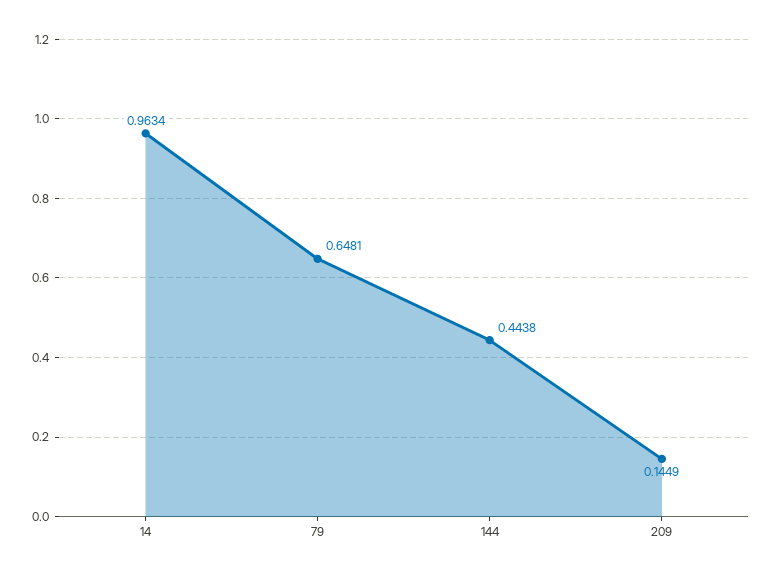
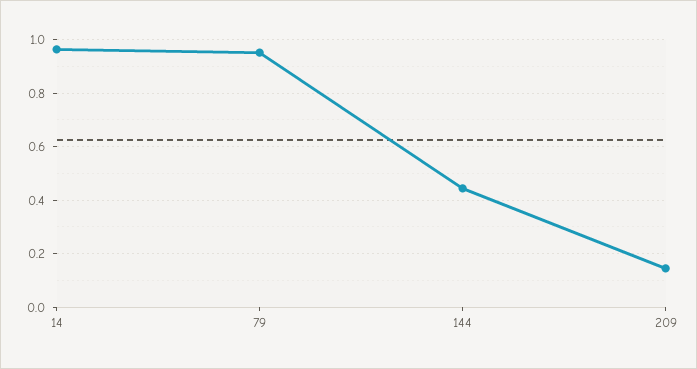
79: 0.6481 -> 0.95

